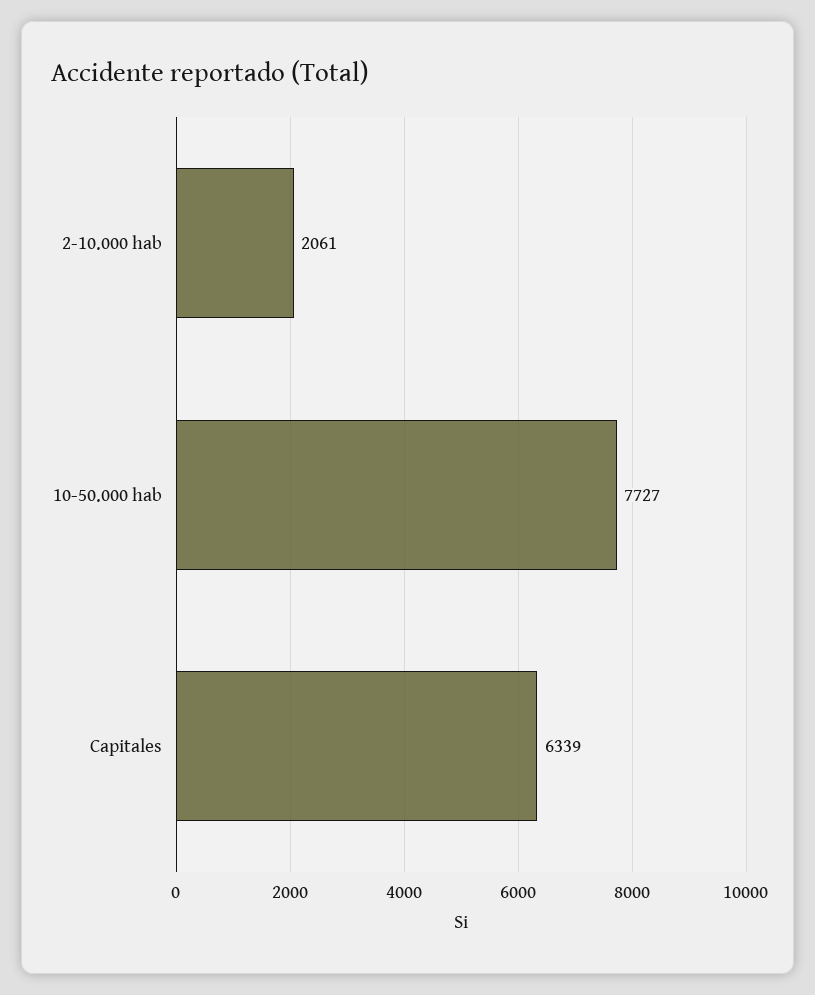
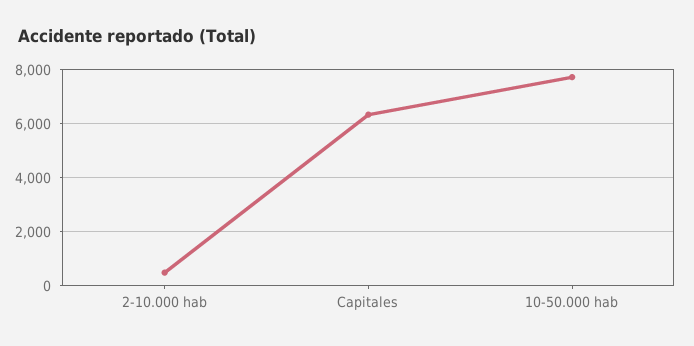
2-10.000 hab: 2061 -> 500

